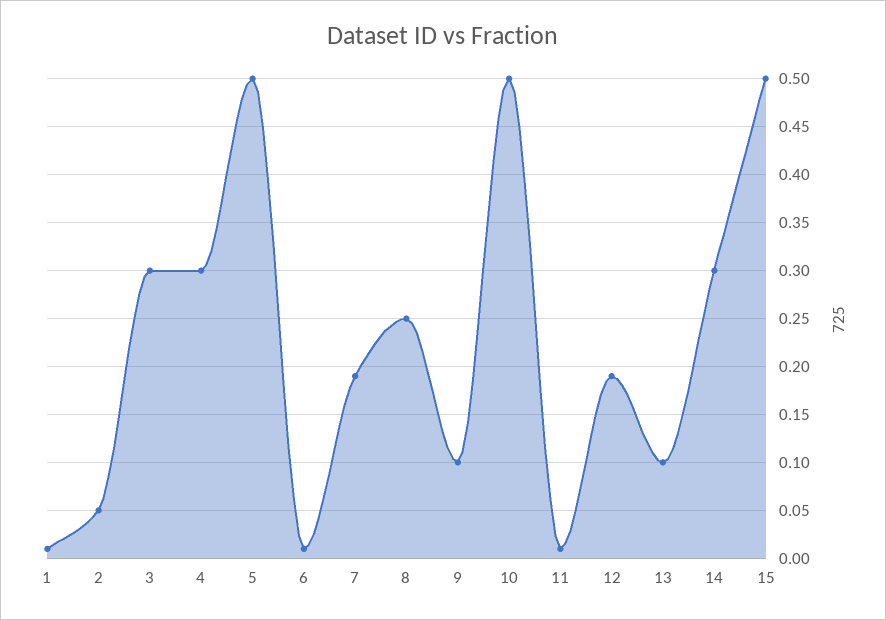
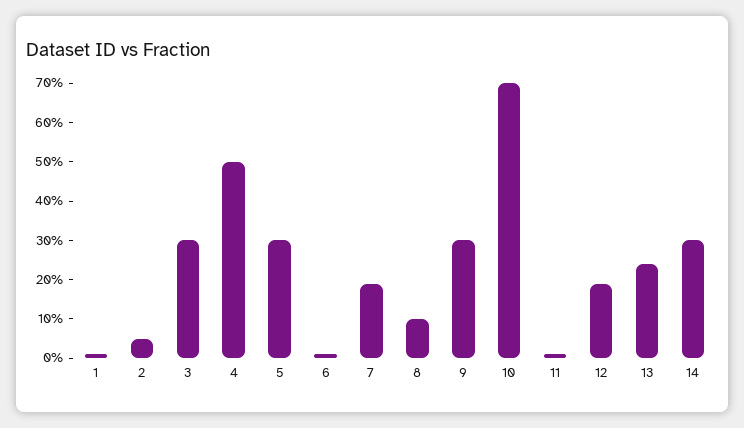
4: 0.3 -> 0.5
5: 0.5 -> 0.3
8: 0.25 -> 0.1
9: 0.1 -> 0.3
10: 0.5 -> 0.7
13: 0.1 -> 0.25
15: 0.5 -> none

